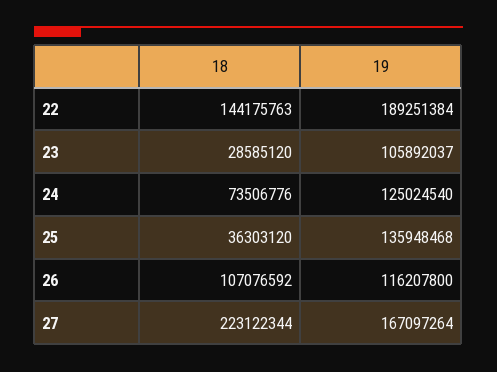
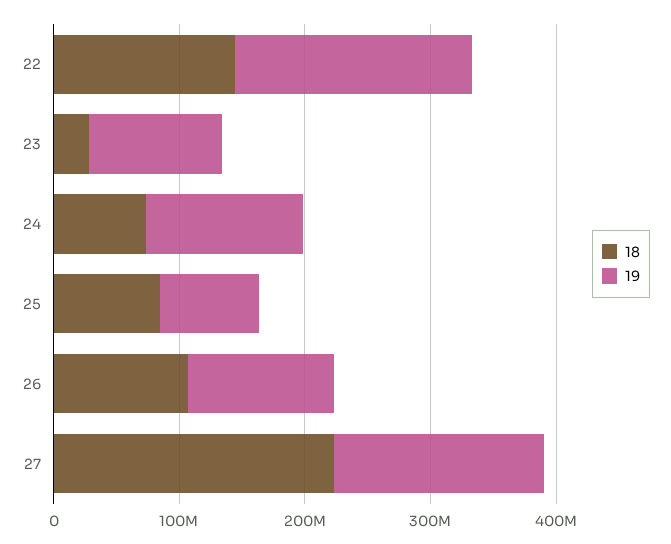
18, 25: 36303120 -> 80000000
19, 25: 135948468 -> 80000000

